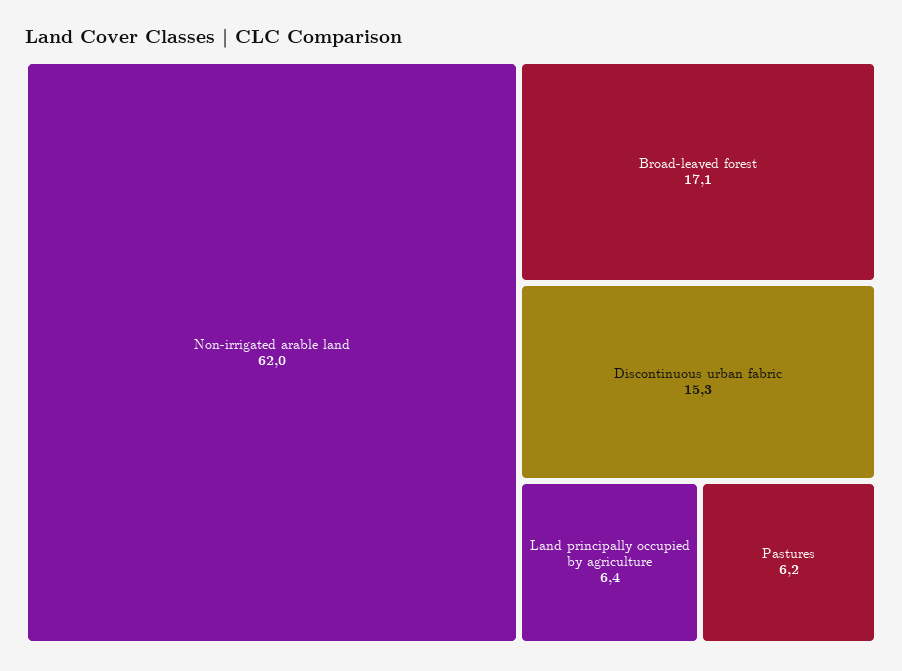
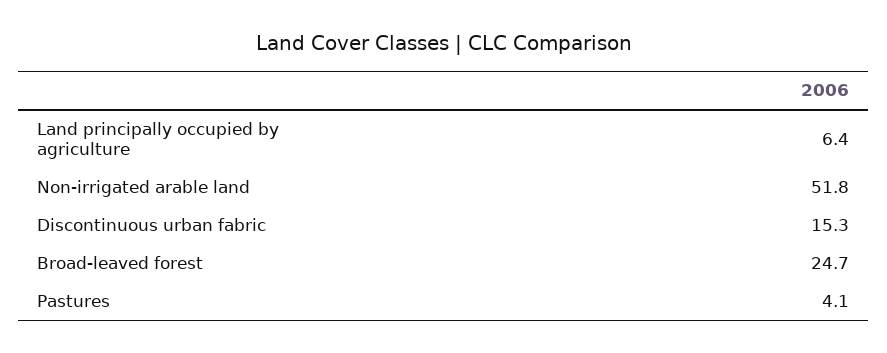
Non-irrigated arable land: 62 -> 51.8
Broad-leaved forest: 17.1 -> 24.7
Pastures: 6.2 -> 4.1

